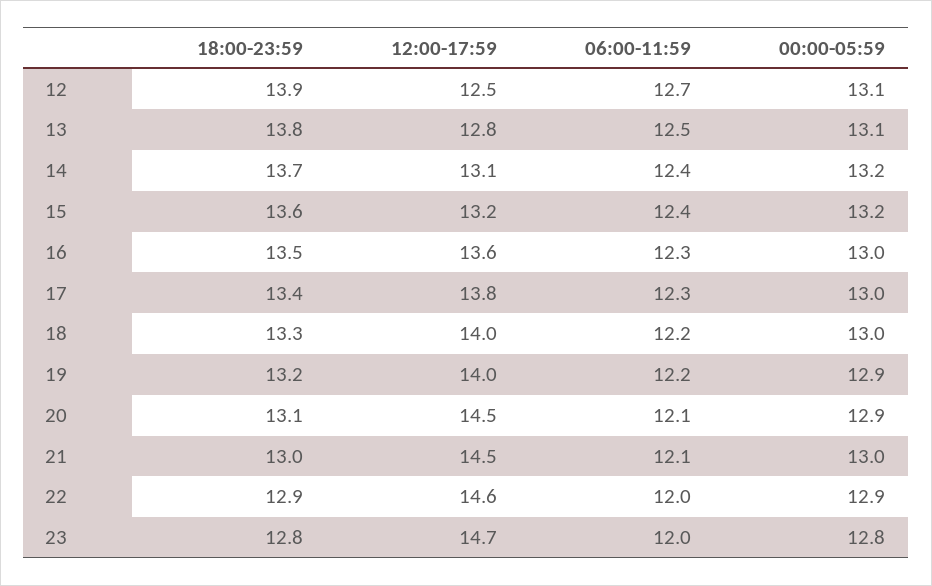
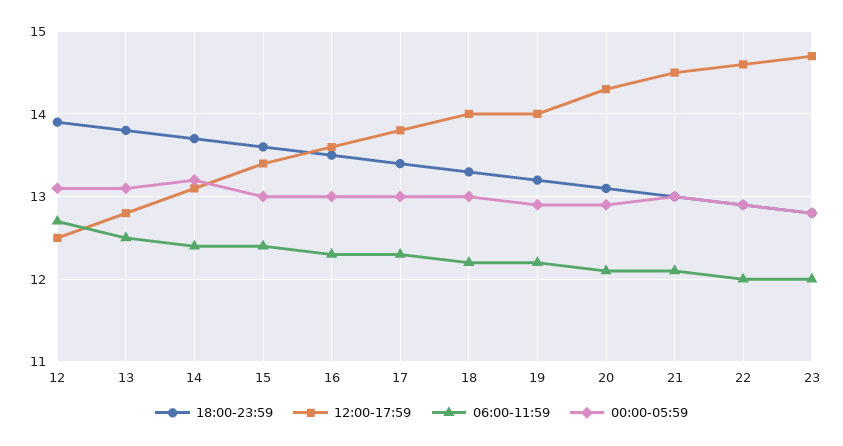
12:00-17:59, 15: 13.2 -> 13.4
00:00-05:59, 15: 13.2 -> 13
12:00-17:59, 20: 14.5 -> 14.3

